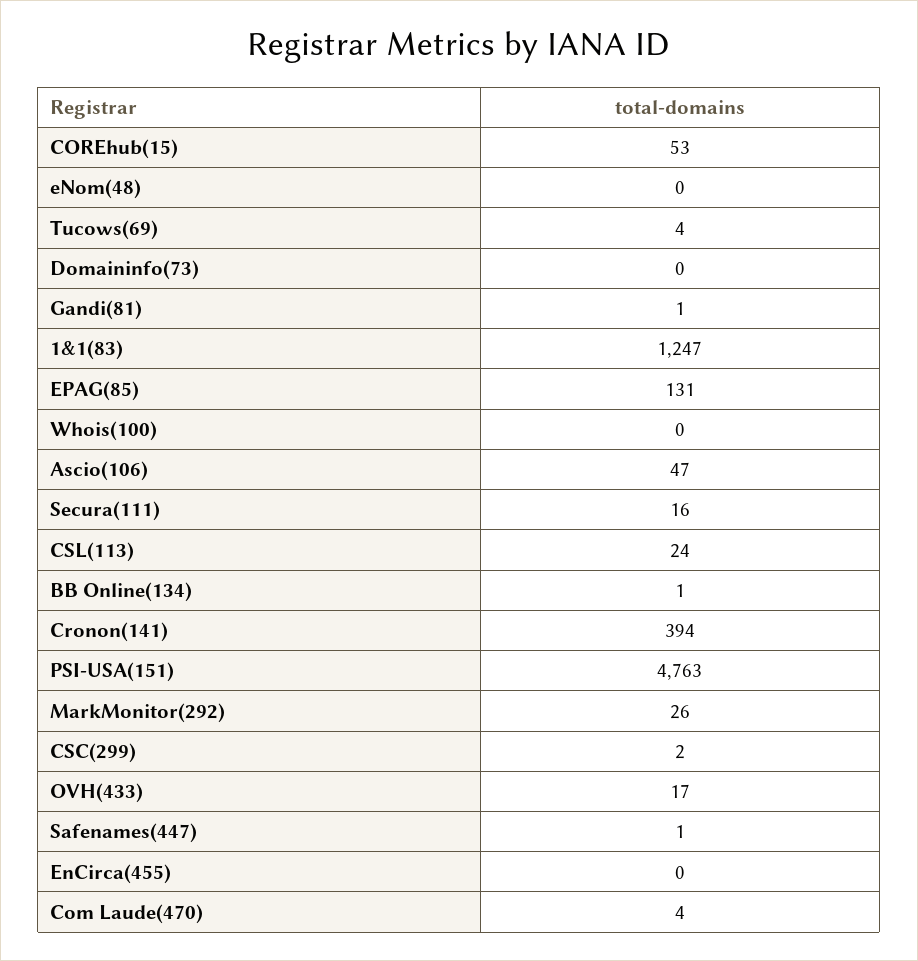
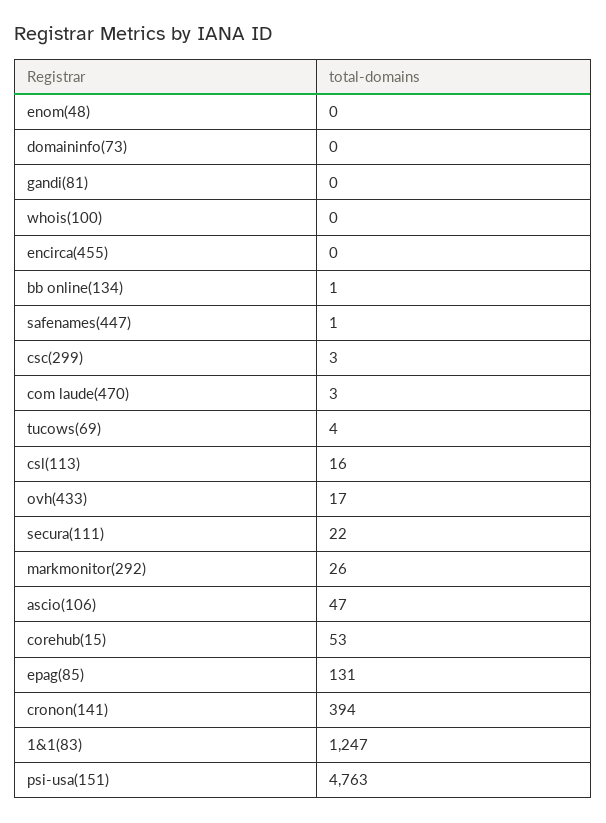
Gandi(81): 1 -> 0
Secura(111): 16 -> 22
CSL(113): 24 -> 16
CSC(299): 2 -> 3
Com Laude(470): 4 -> 3

